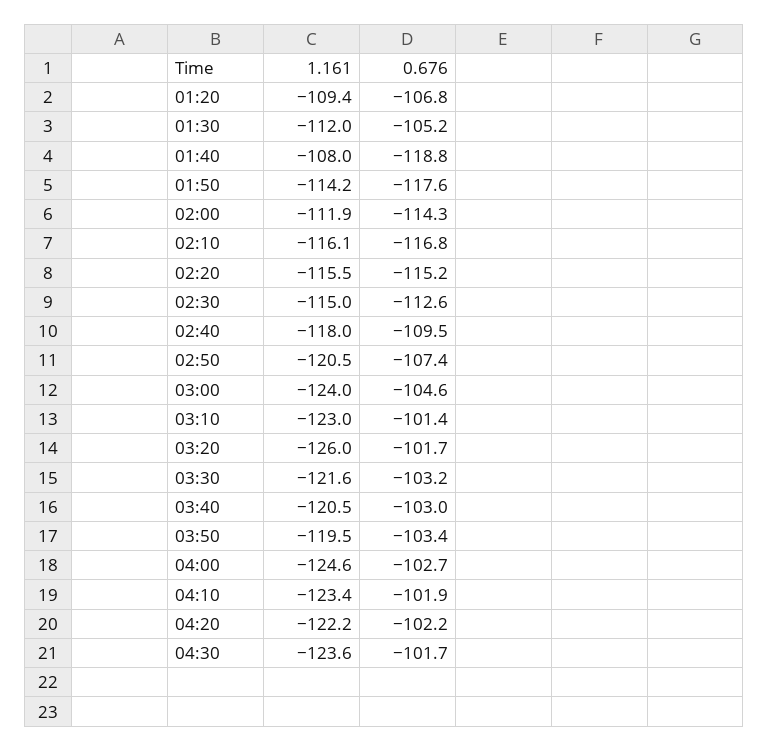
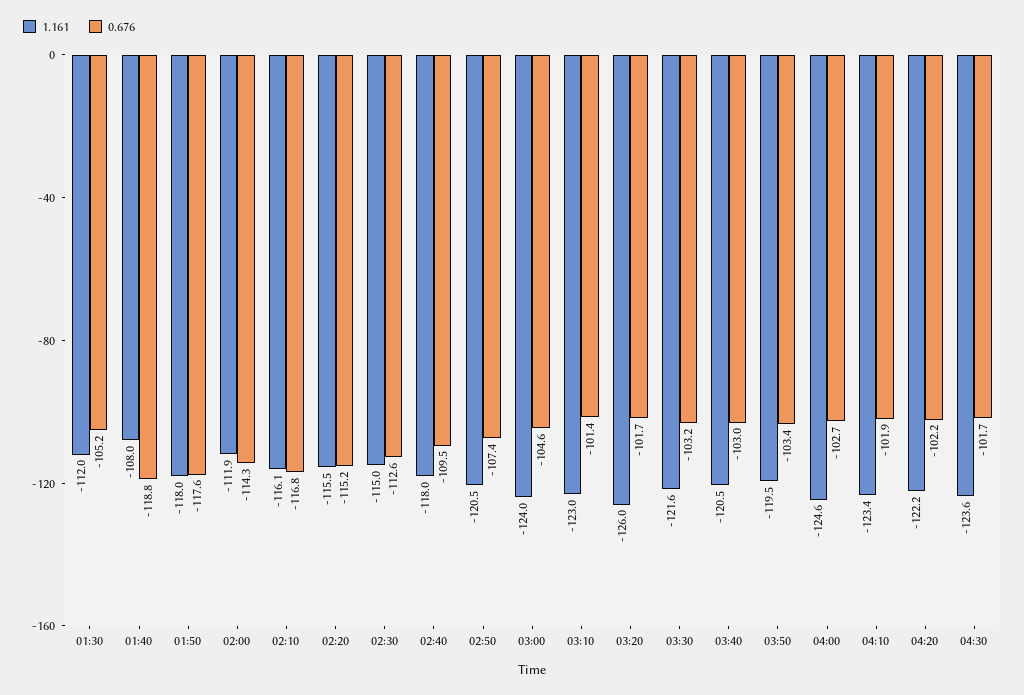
1.161, 01:20: -109.4 -> none
0.676, 01:20: -106.8 -> none
1.161, 01:50: -114.2 -> -118

